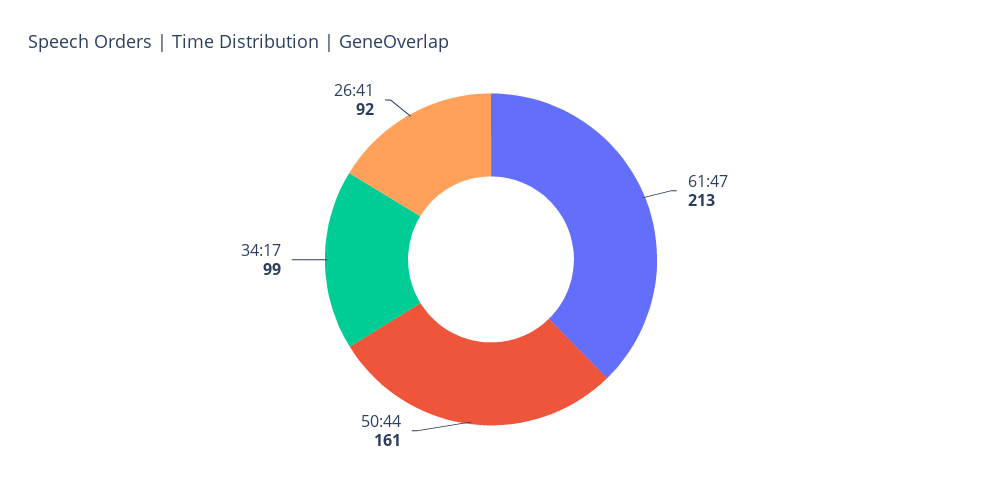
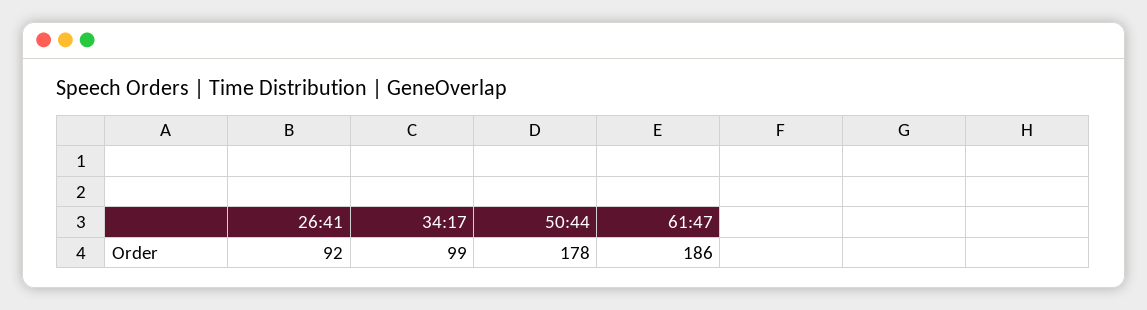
61:47: 213 -> 186
50:44: 161 -> 178

